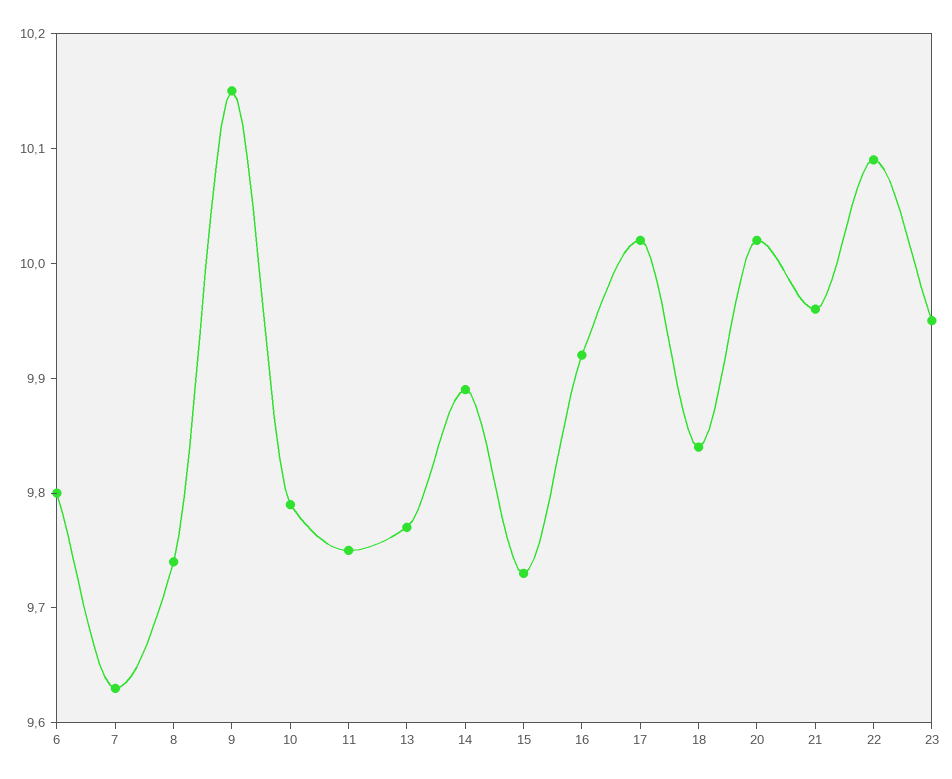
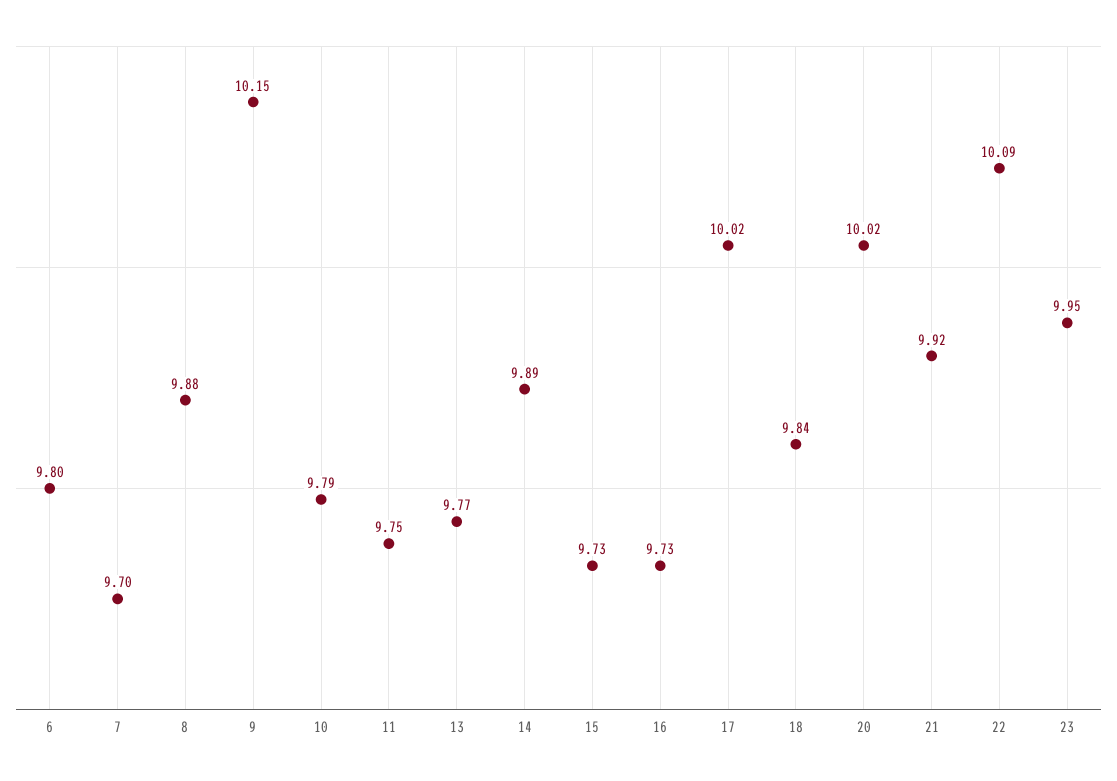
7: 9.63 -> 9.7
8: 9.74 -> 9.88
16: 9.92 -> 9.73
21: 9.96 -> 9.92

